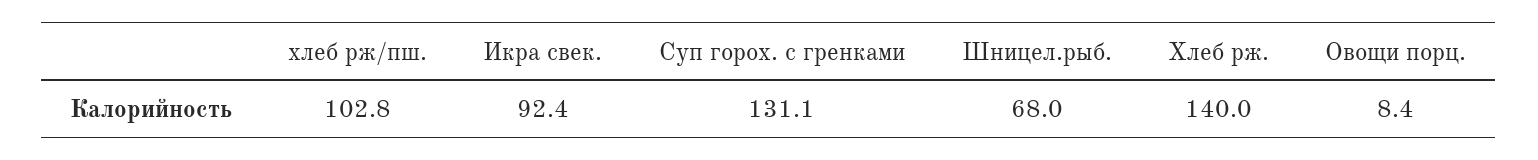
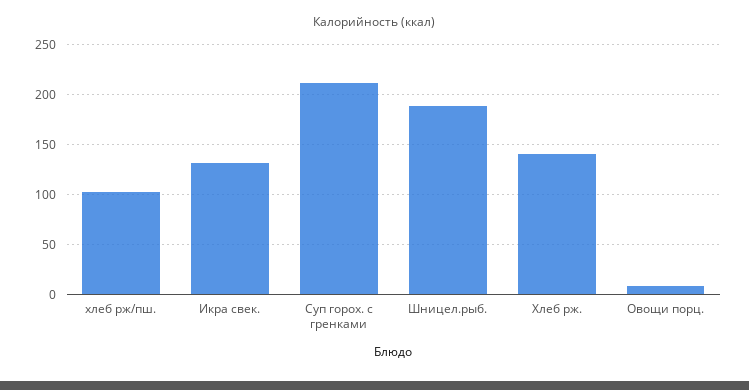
Икра свек.: 92.4 -> 130
Суп горох. с гренками: 131.1 -> 210
Шницел.рыб.: 68 -> 190

